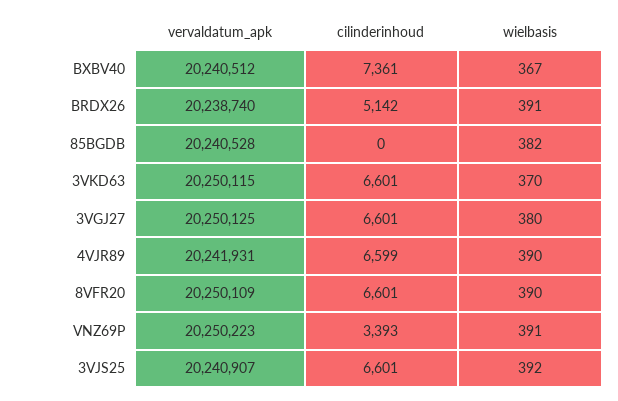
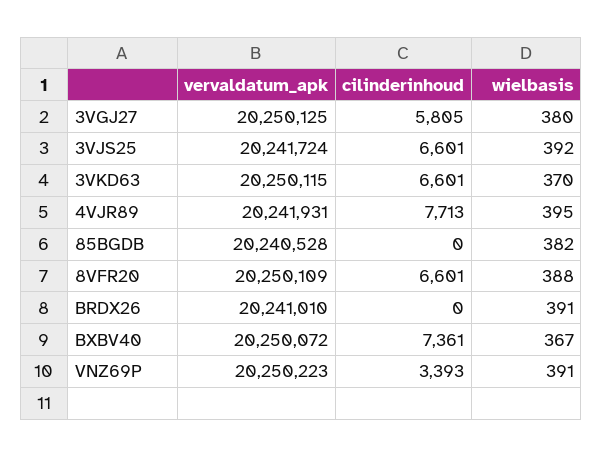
vervaldatum_apk, BXBV40: 20240512 -> 20250072
vervaldatum_apk, BRDX26: 20238740 -> 20241010
cilinderinhoud, BRDX26: 5142 -> 0
cilinderinhoud, 3VGJ27: 6601 -> 5805
cilinderinhoud, 4VJR89: 6599 -> 7713
wielbasis, 4VJR89: 390 -> 395
wielbasis, 8VFR20: 390 -> 388
vervaldatum_apk, 3VJS25: 20240907 -> 20241724

